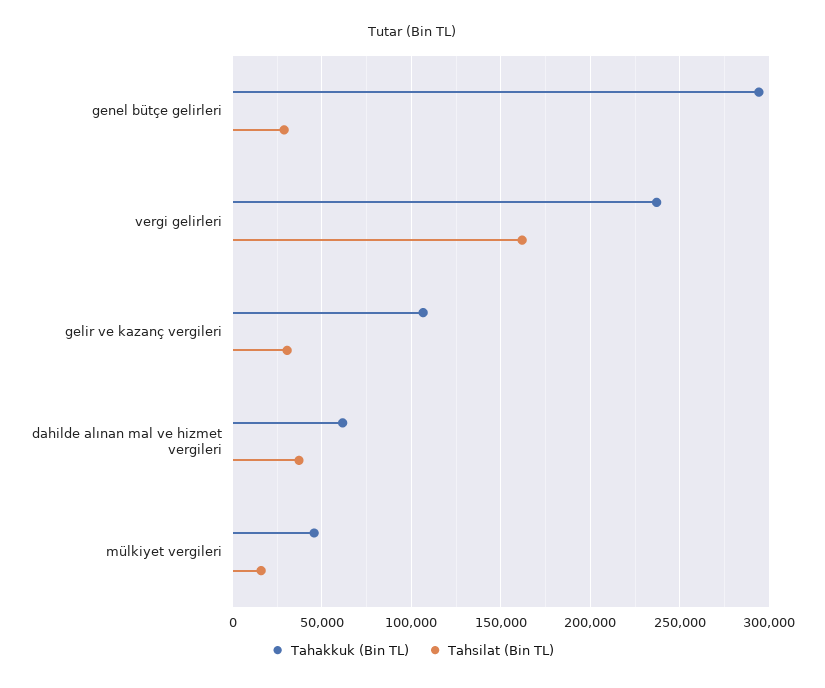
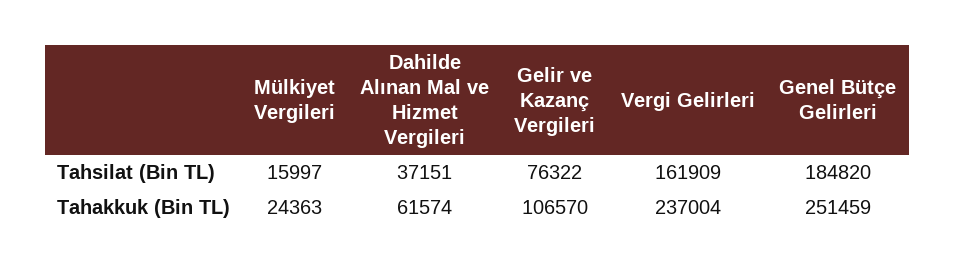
Tahakkuk (Bin TL), genel bütçe gelirleri: 295000 -> 251459
Tahsilat (Bin TL), genel bütçe gelirleri: 30000 -> 184820
Tahsilat (Bin TL), gelir ve kazanç vergileri: 30000 -> 76322
Tahakkuk (Bin TL), mülkiyet vergileri: 45000 -> 24363

